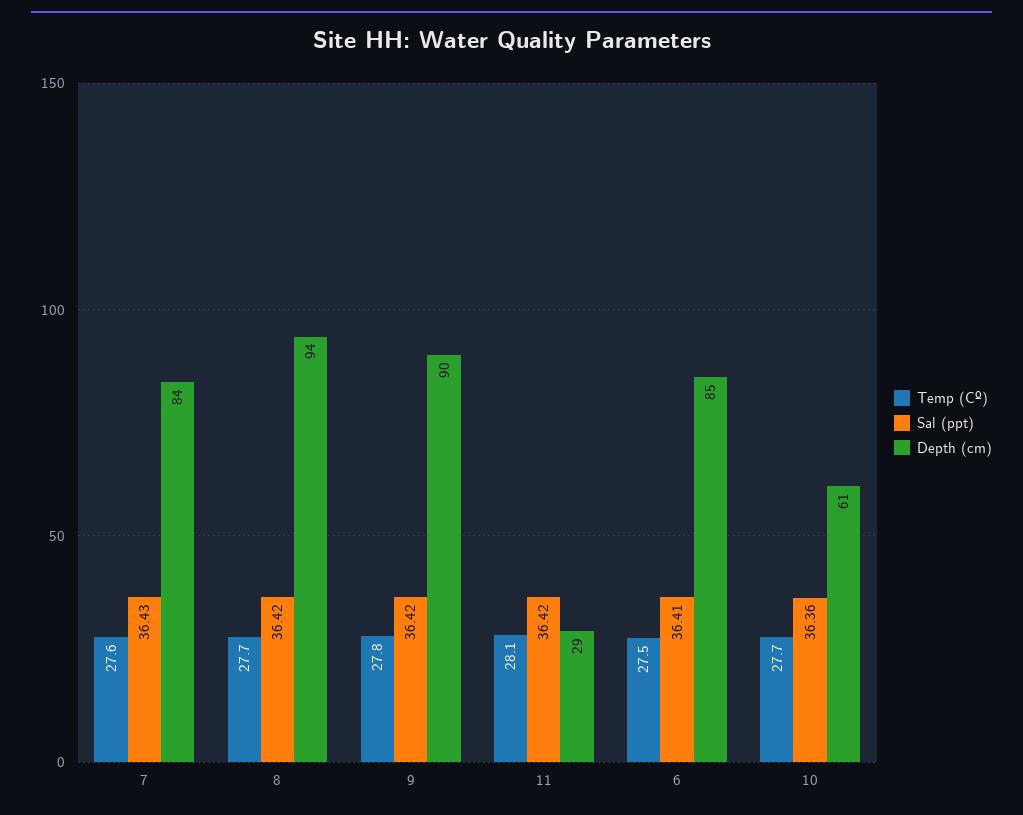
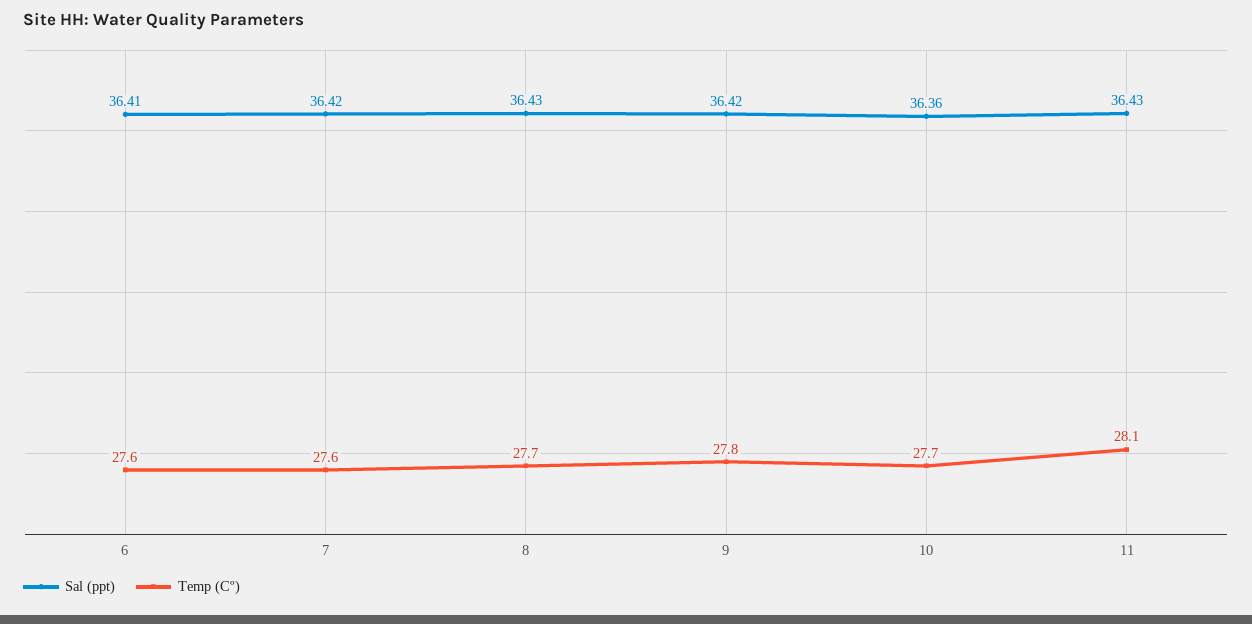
Sal (ppt), 7: 36.43 -> 36.42
Depth (cm), 7: 84 -> none
Sal (ppt), 8: 36.42 -> 36.43
Depth (cm), 8: 94 -> none
Depth (cm), 9: 90 -> none
Sal (ppt), 11: 36.42 -> 36.43
Depth (cm), 11: 29 -> none
Temp (Cº), 6: 27.5 -> 27.6
Depth (cm), 6: 85 -> none
Depth (cm), 10: 61 -> none

